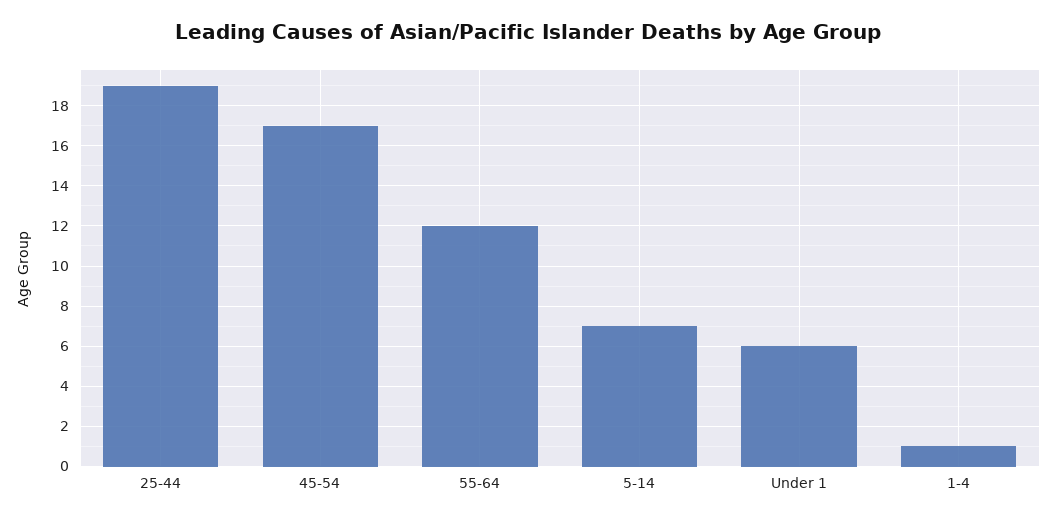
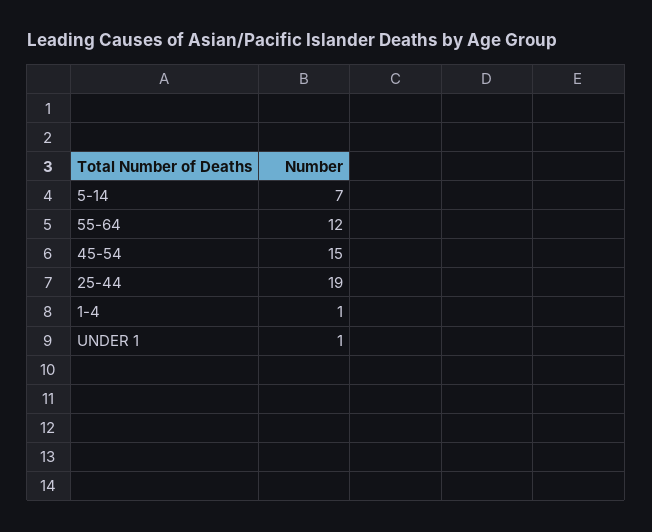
45-54: 17 -> 15
Under 1: 6 -> 1

